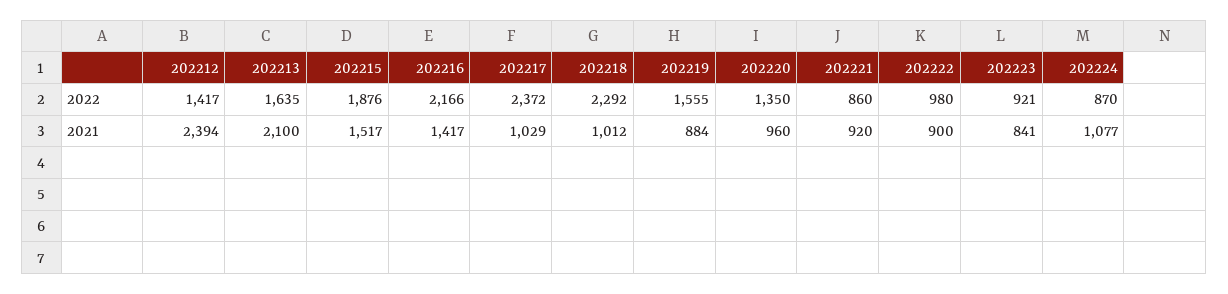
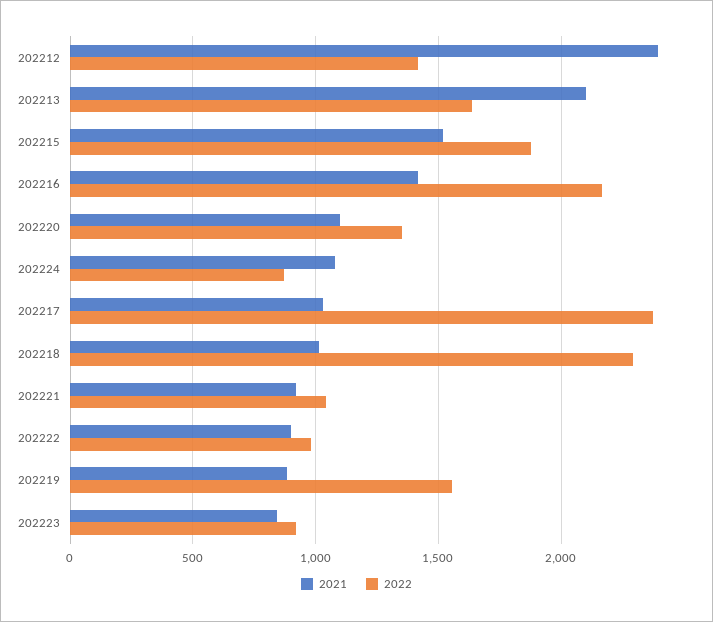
2022, 202221: 860 -> 1050
2021, 202220: 960 -> 1100

